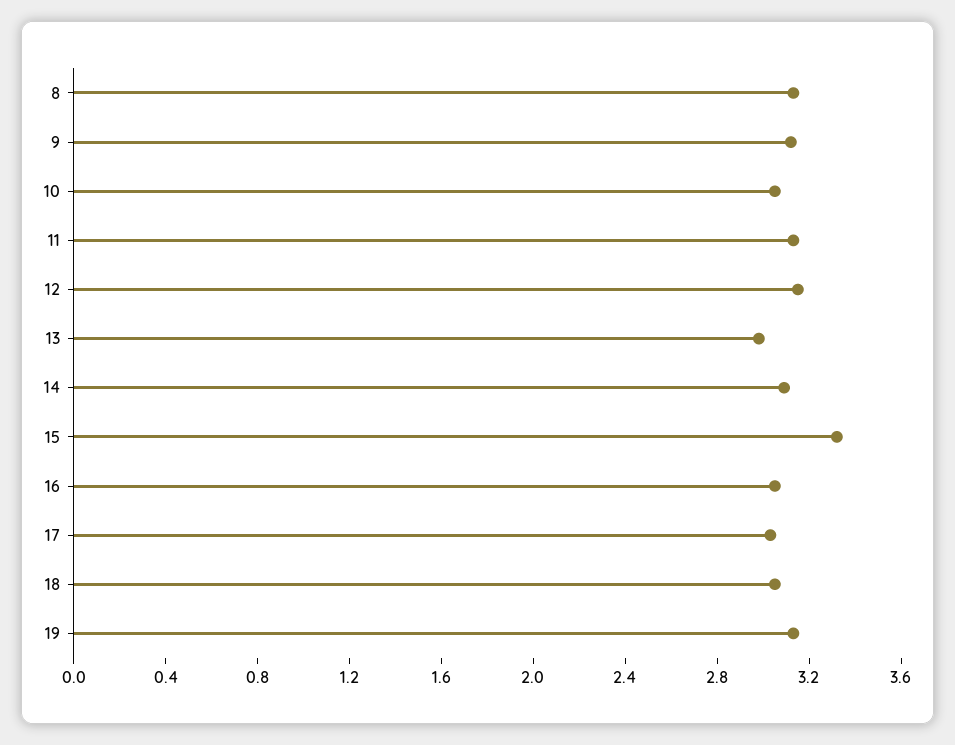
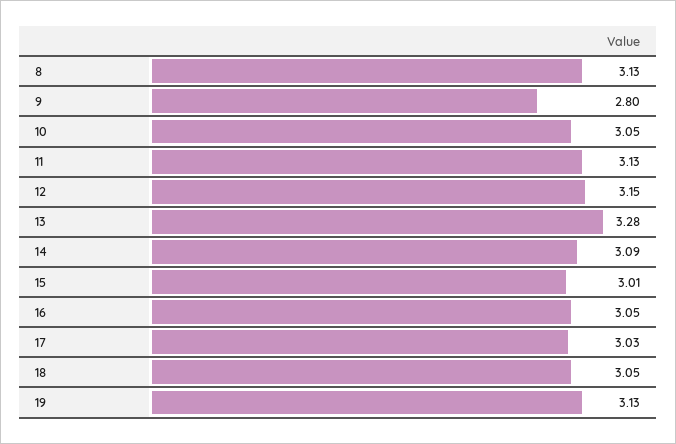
9: 3.1 -> 2.8
13: 3 -> 3.28
15: 3.3 -> 3.01

